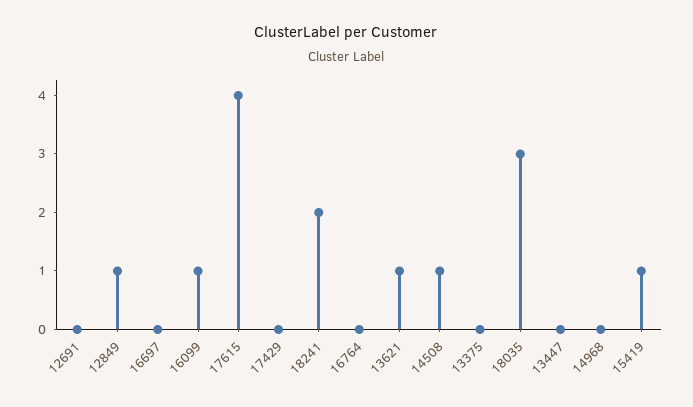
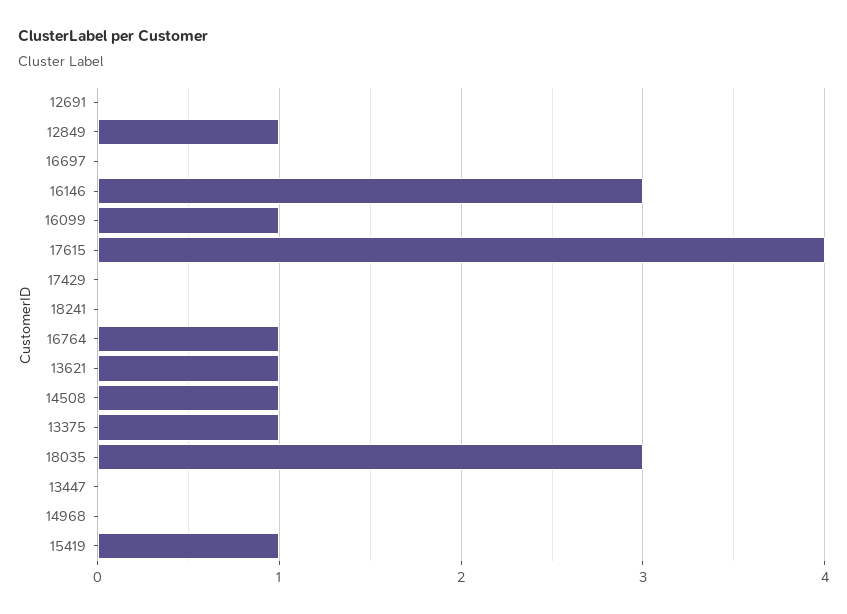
18241: 2 -> 0
16764: 0 -> 1
13375: 0 -> 1
16146: none -> 3

